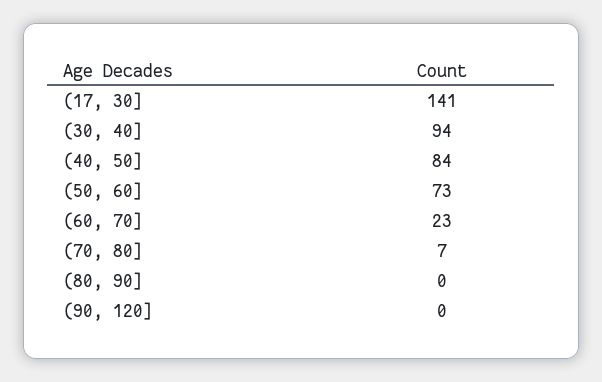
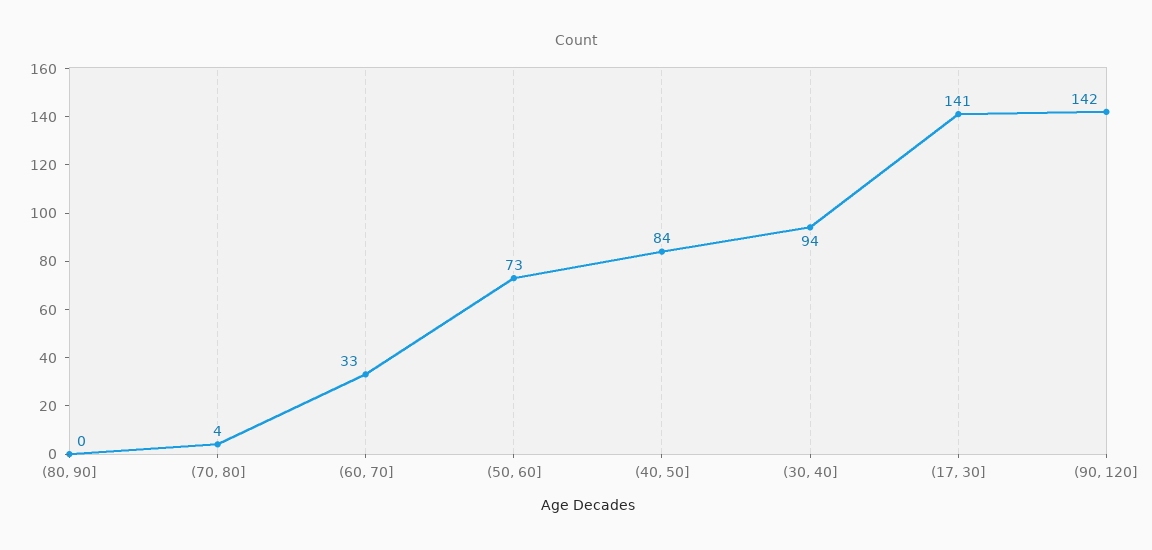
(60, 70]: 23 -> 33
(70, 80]: 7 -> 4
(90, 120]: 0 -> 142

